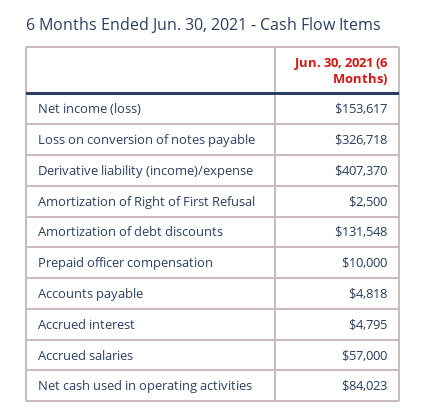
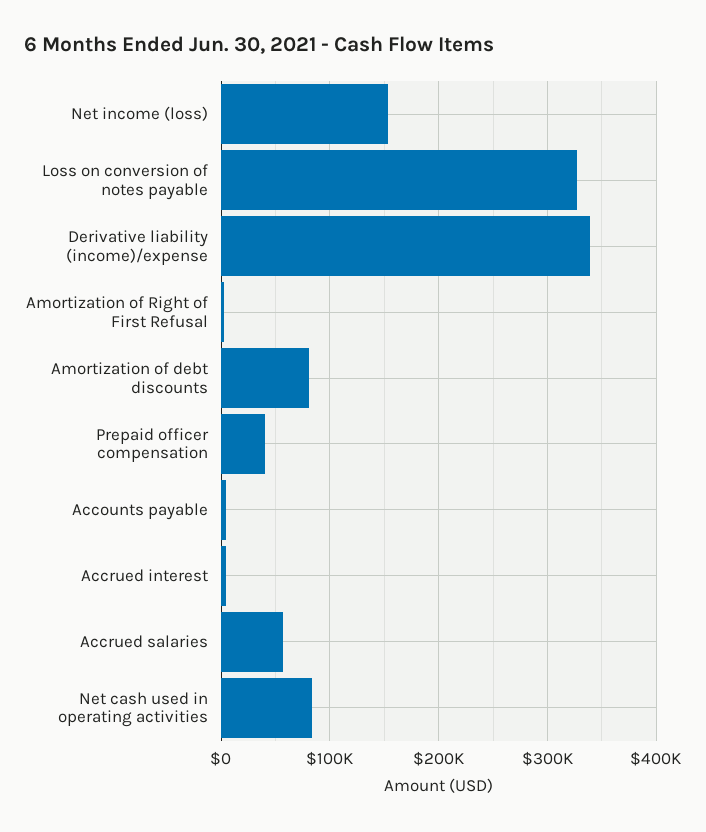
Derivative liability (income)/expense: 407370 -> 340000
Amortization of debt discounts: 131548 -> 80000
Prepaid officer compensation: 10000 -> 40000

